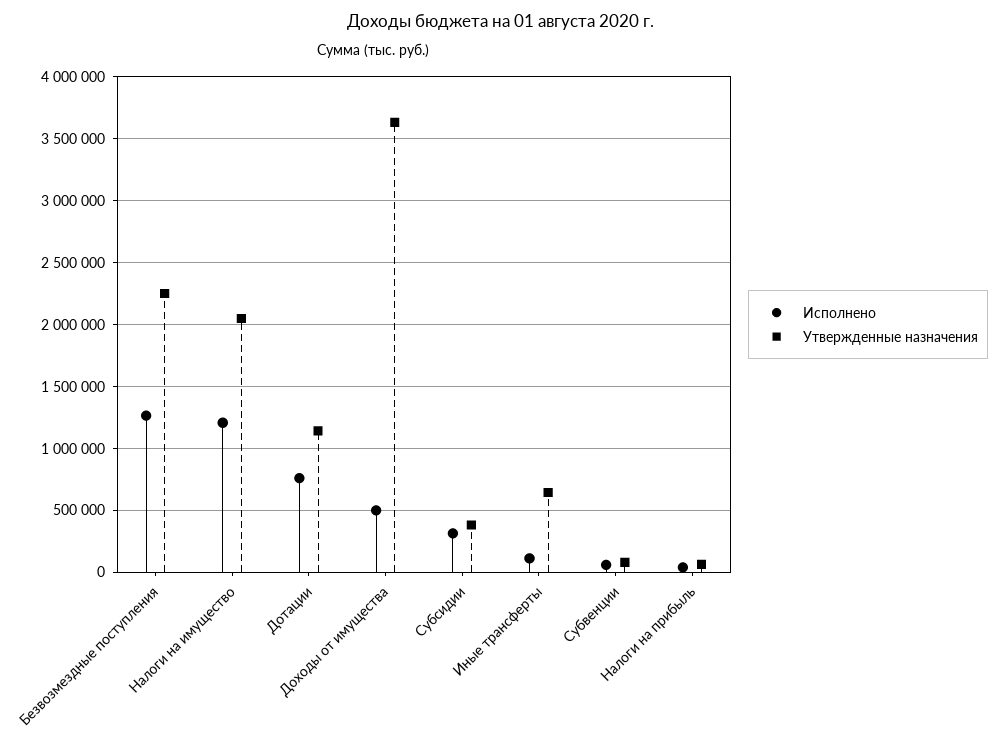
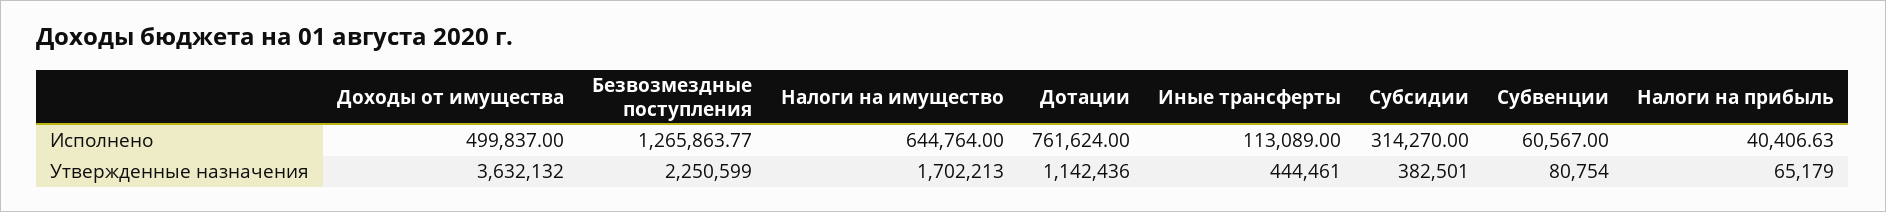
Исполнено, Налоги на имущество: 1200000 -> 644764
Утвержденные назначения, Налоги на имущество: 2050000 -> 1702213
Утвержденные назначения, Иные трансферты: 650000 -> 444461

